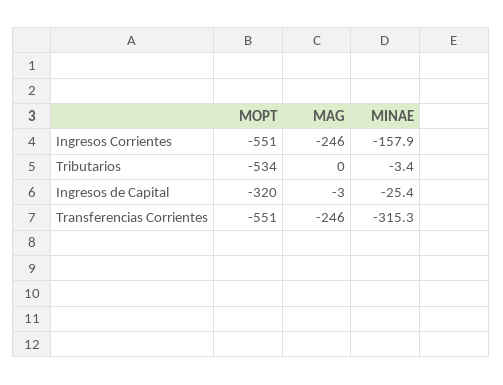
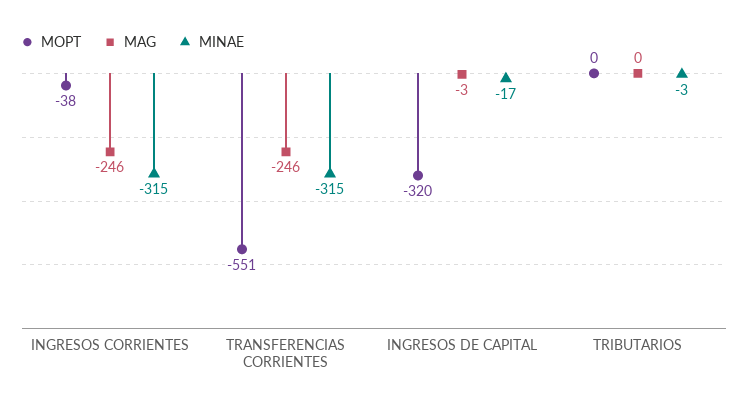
MOPT, Ingresos Corrientes: -551 -> -38
MINAE, Ingresos Corrientes: -157.9 -> -315
MOPT, Tributarios: -534 -> 0
MINAE, Ingresos de Capital: -25.4 -> -17

